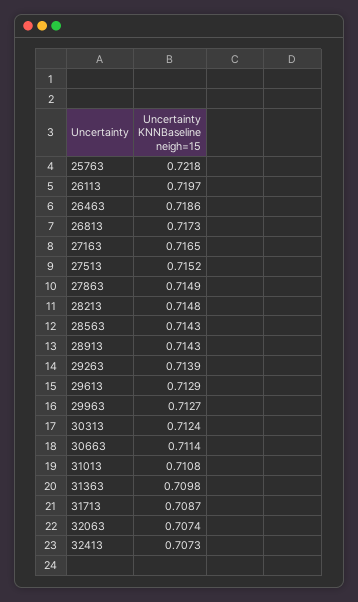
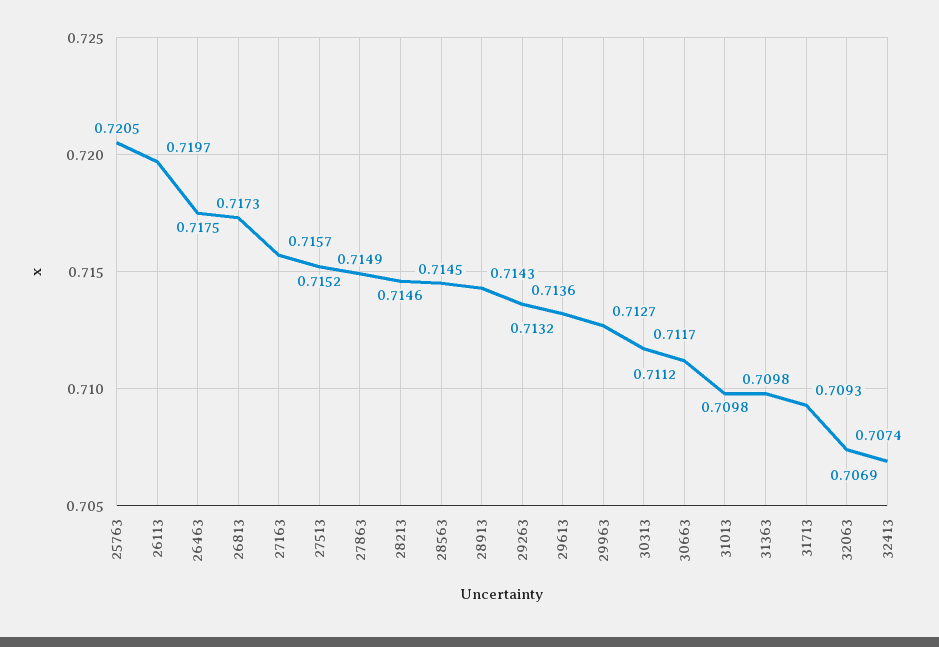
25763: 0.7218 -> 0.7205
26463: 0.7186 -> 0.7175
27163: 0.7165 -> 0.7157
28213: 0.7148 -> 0.7146
28563: 0.7143 -> 0.7145
29263: 0.7139 -> 0.7136
29613: 0.7129 -> 0.7132
30313: 0.7124 -> 0.7117
30663: 0.7114 -> 0.7112
31013: 0.7108 -> 0.7098
31713: 0.7087 -> 0.7093
32413: 0.7073 -> 0.7069

